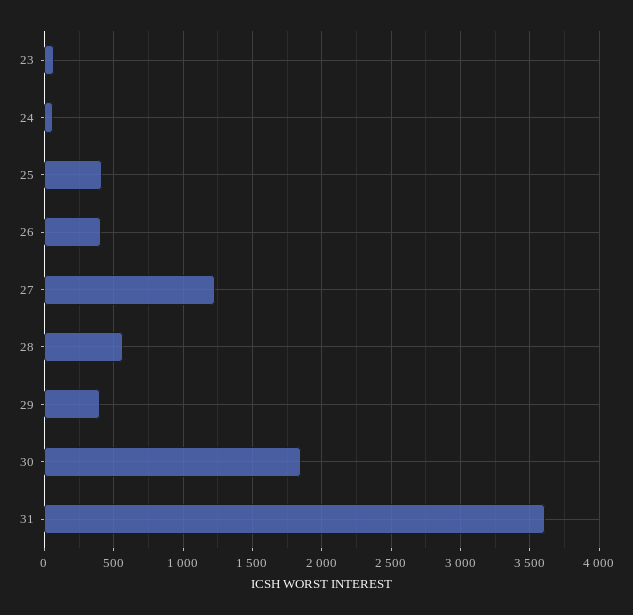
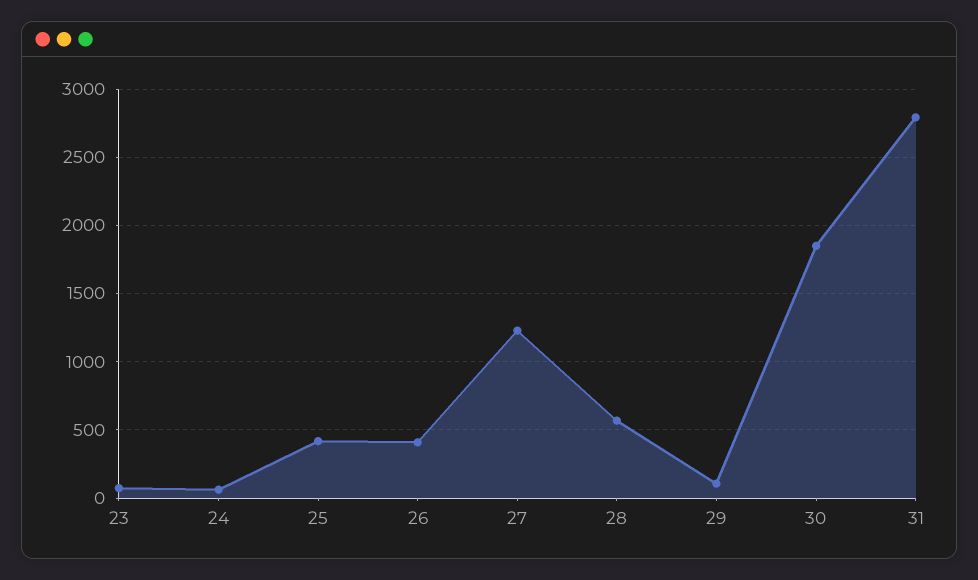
29: 400 -> 100
31: 3600 -> 2800

